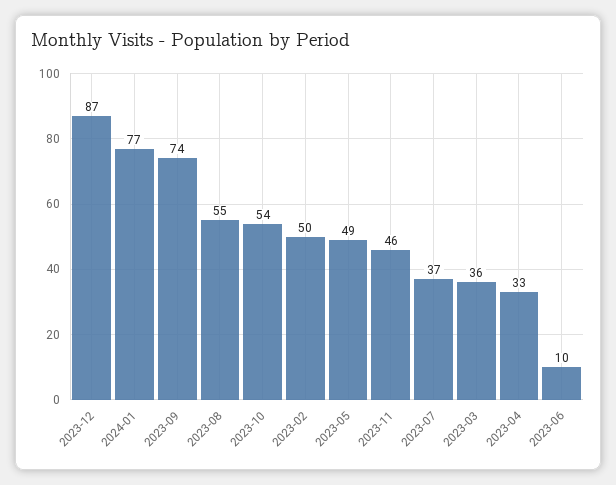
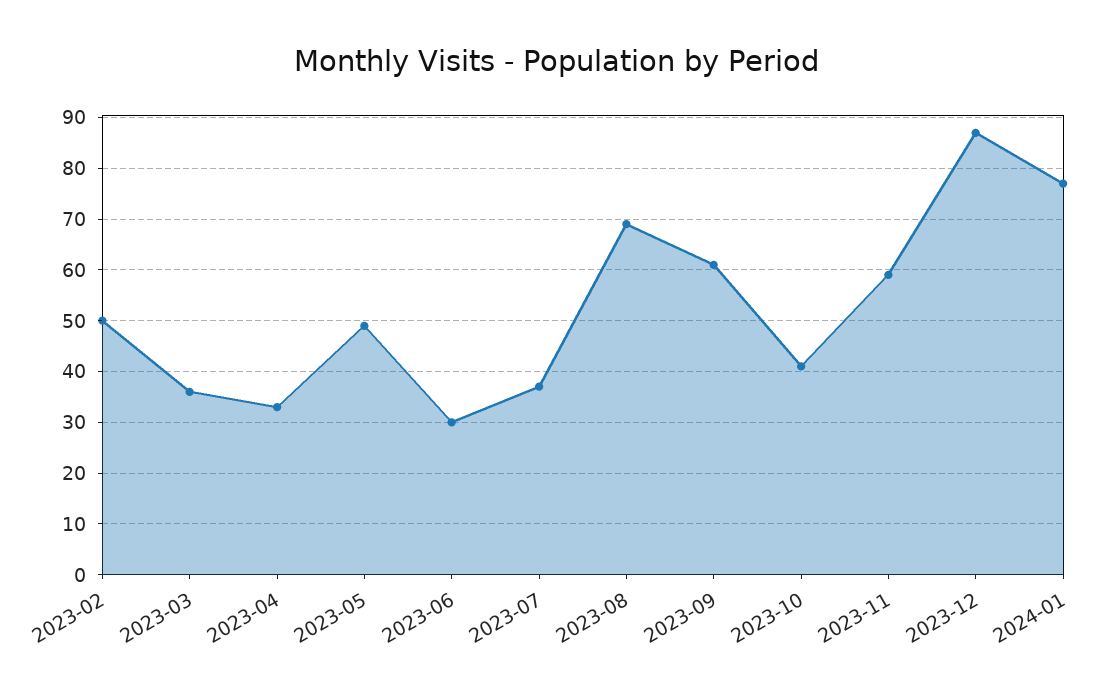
2023-09: 74 -> 60
2023-08: 55 -> 70
2023-10: 54 -> 40
2023-11: 46 -> 60
2023-06: 10 -> 30

